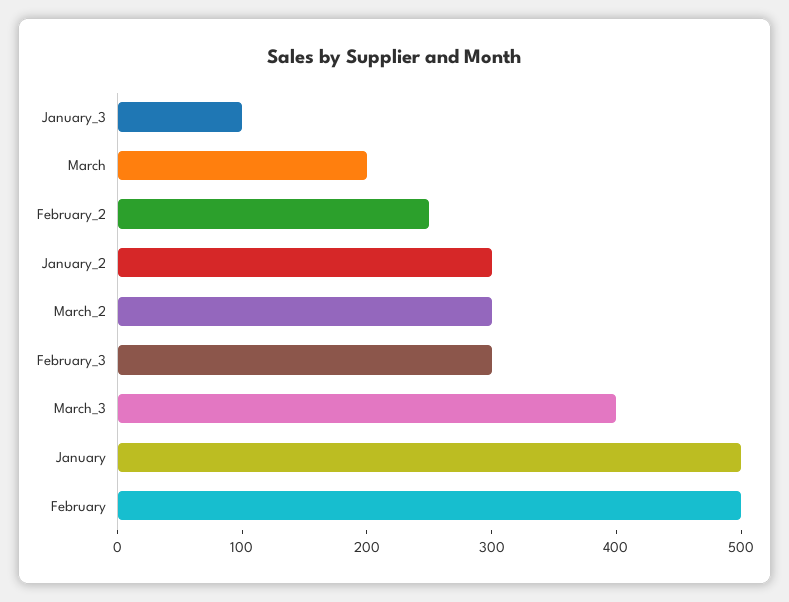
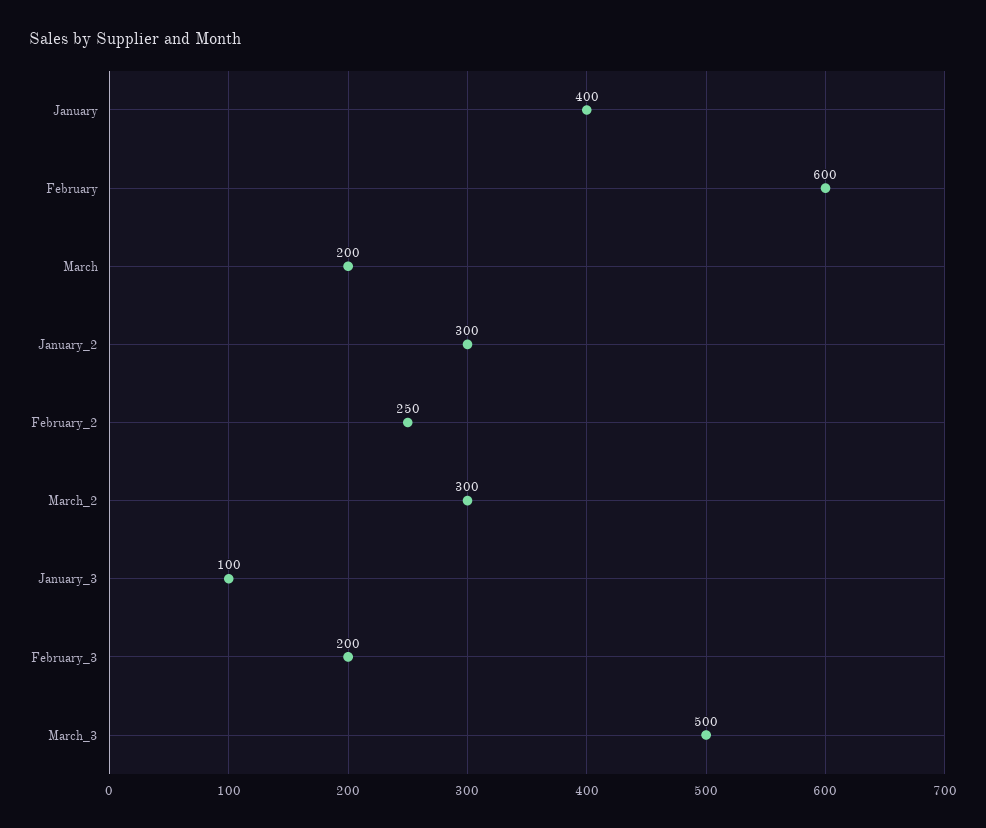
February_3: 300 -> 200
March_3: 400 -> 500
January: 500 -> 400
February: 500 -> 600

